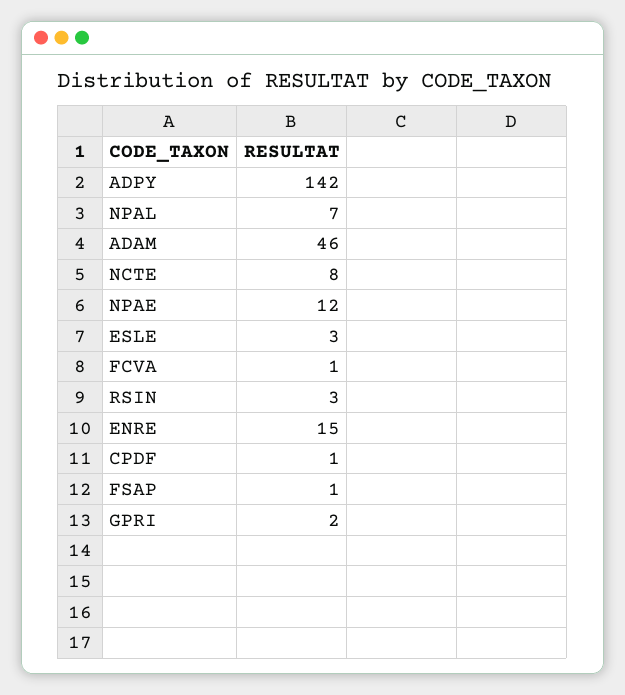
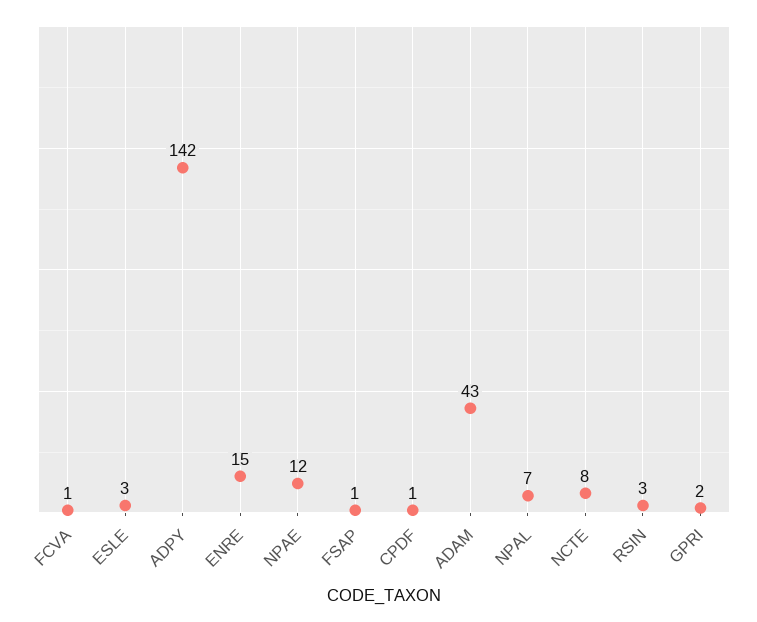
ADAM: 46 -> 43

